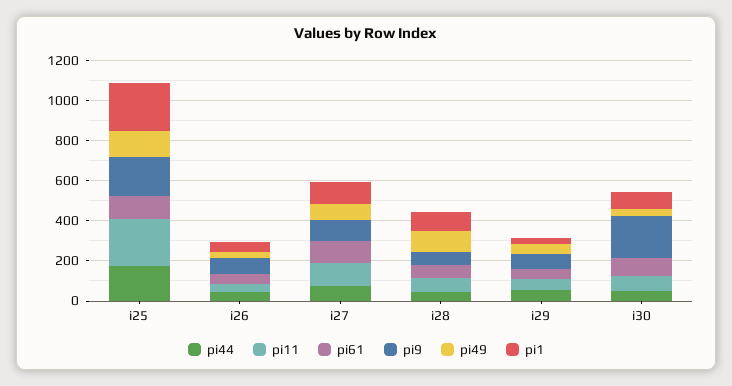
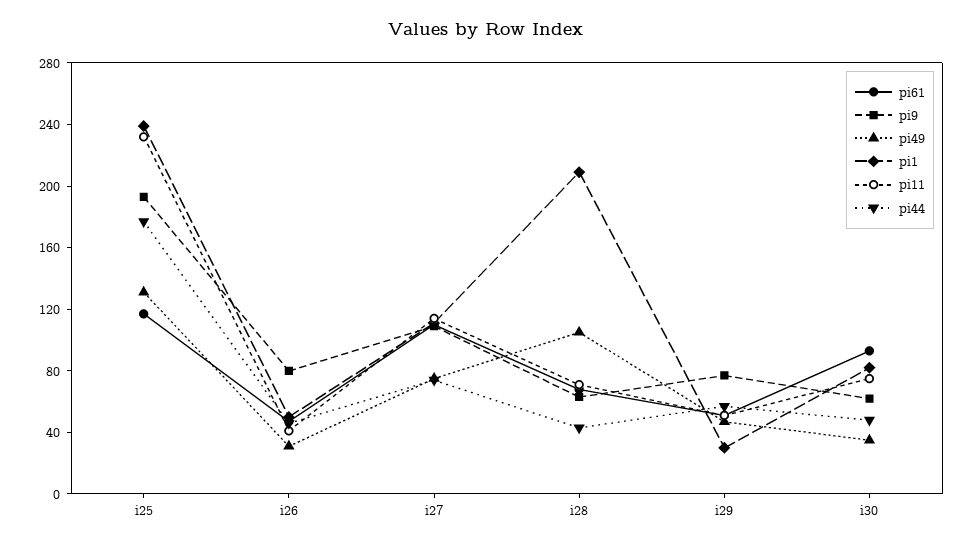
pi1, i28: 100 -> 210
pi9, i30: 200 -> 60

